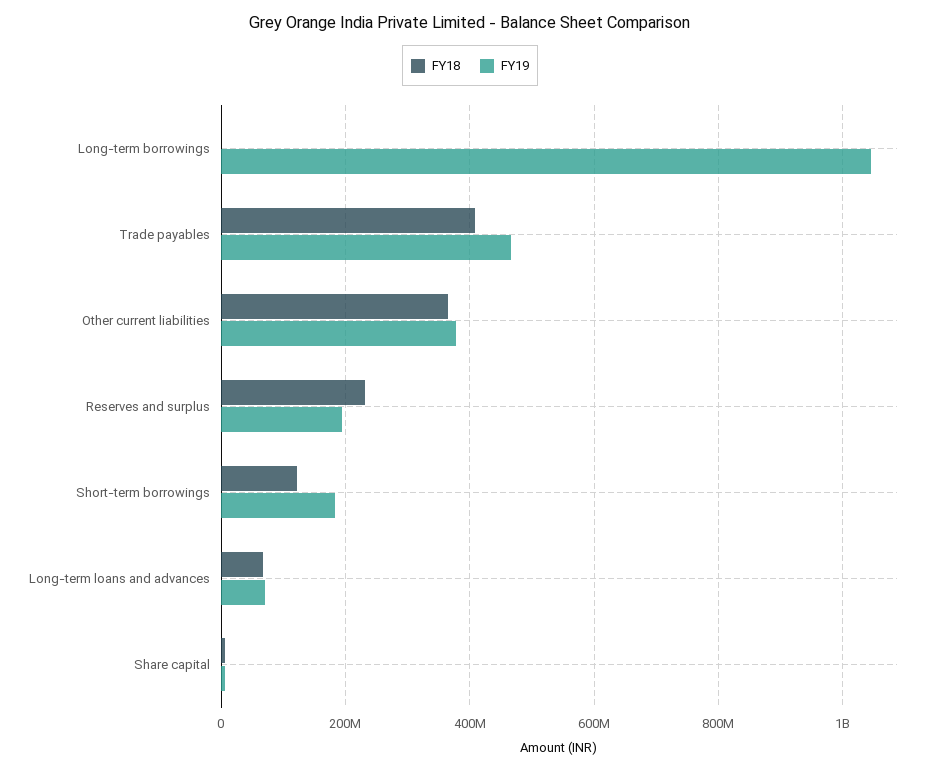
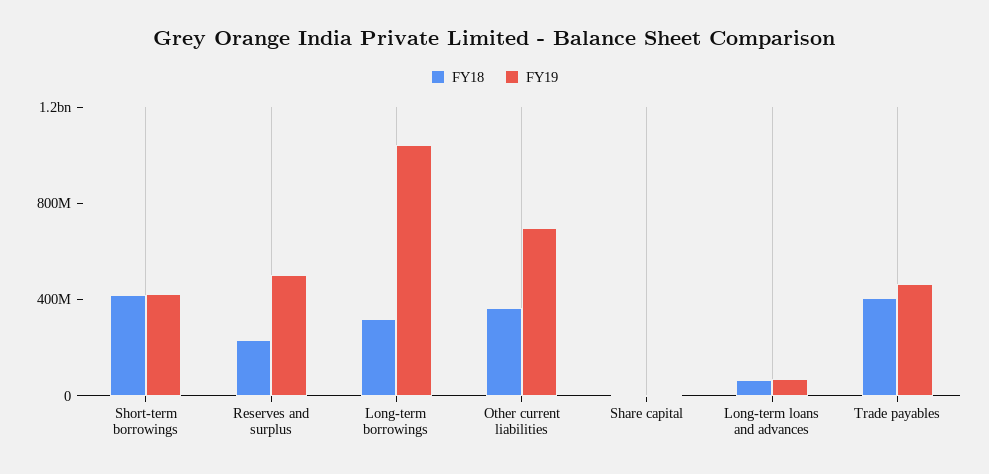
FY18, Long-term borrowings: 0 -> 300000000
FY19, Other current liabilities: 380000000 -> 700000000
FY19, Reserves and surplus: 200000000 -> 500000000
FY18, Short-term borrowings: 120000000 -> 400000000
FY19, Short-term borrowings: 180000000 -> 400000000

